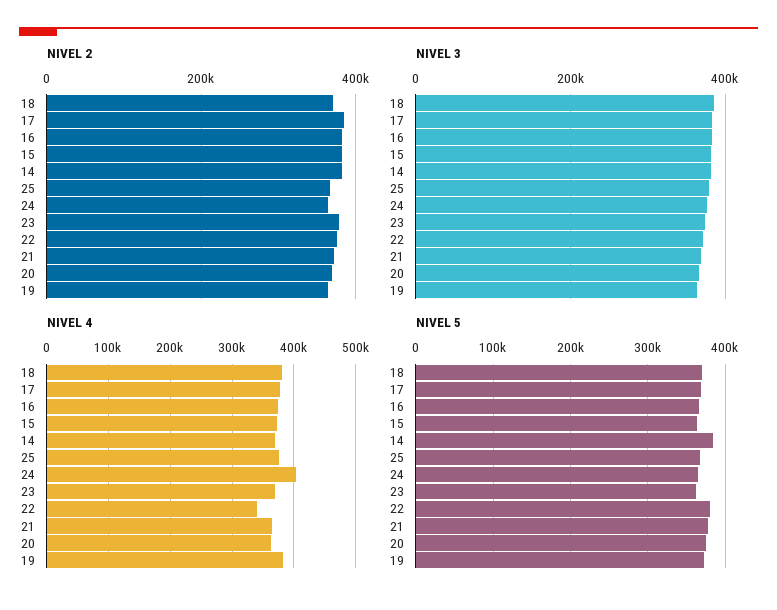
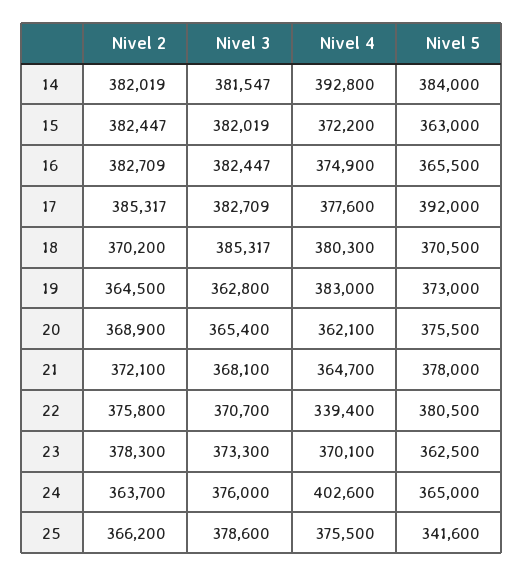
NIVEL 4, 14: 370000 -> 392800
NIVEL 5, 17: 370000 -> 392000
NIVEL 5, 25: 370000 -> 341600

